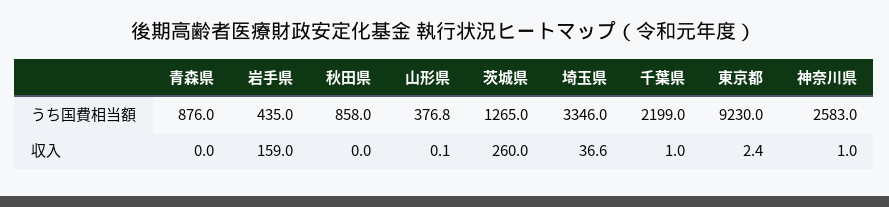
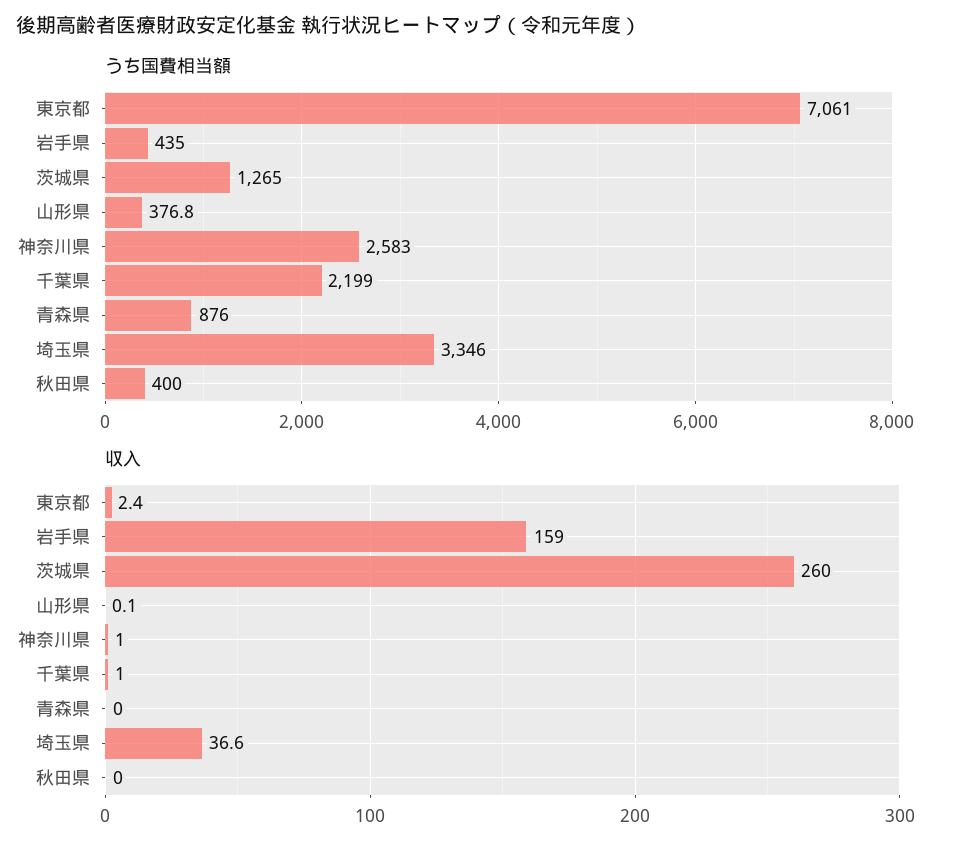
うち国費相当額, 秋田県: 858 -> 400
うち国費相当額, 東京都: 9230 -> 7061

